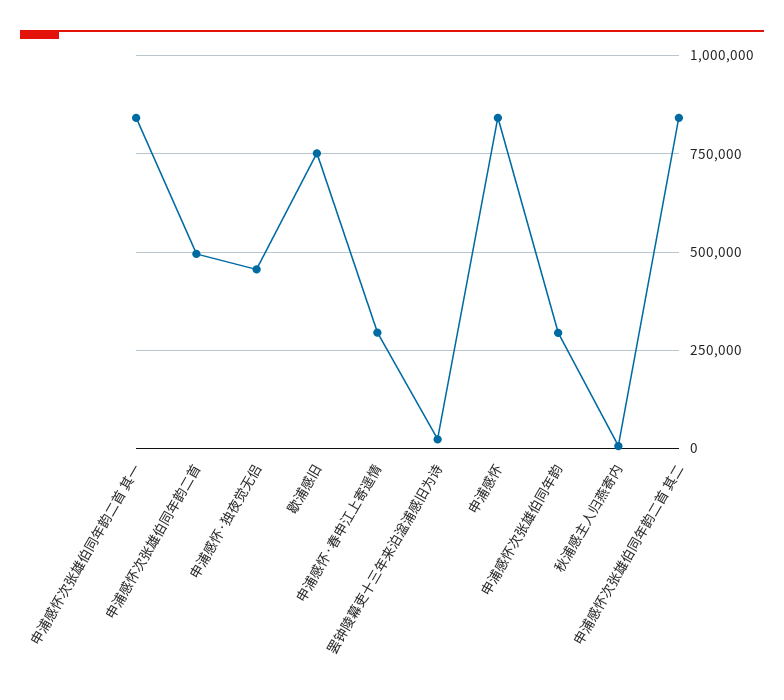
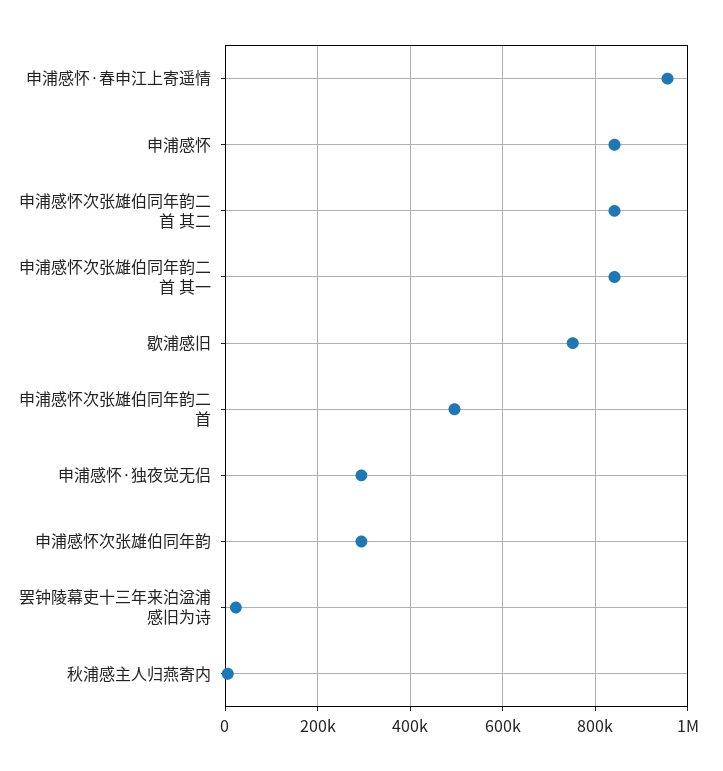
申浦感怀·独夜觉无侣: 450000 -> 300000
申浦感怀·春申江上寄遥情: 300000 -> 960000

